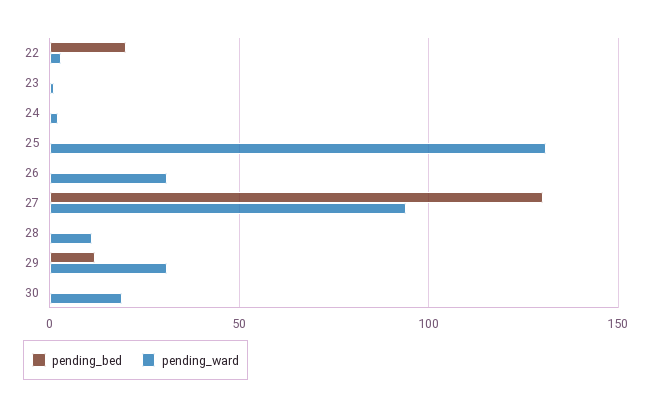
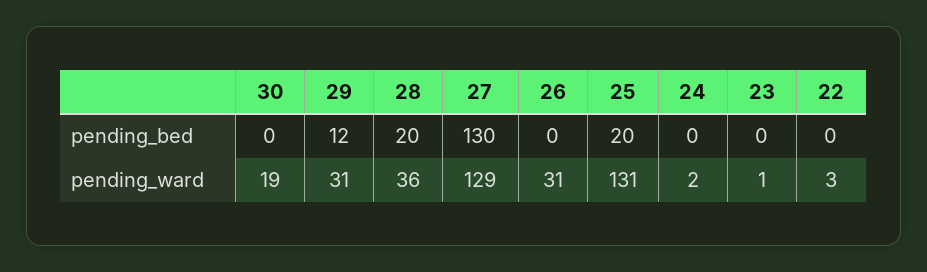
pending_bed, 22: 20 -> 0
pending_bed, 25: 0 -> 20
pending_ward, 27: 95 -> 129
pending_bed, 28: 0 -> 20
pending_ward, 28: 10 -> 36

